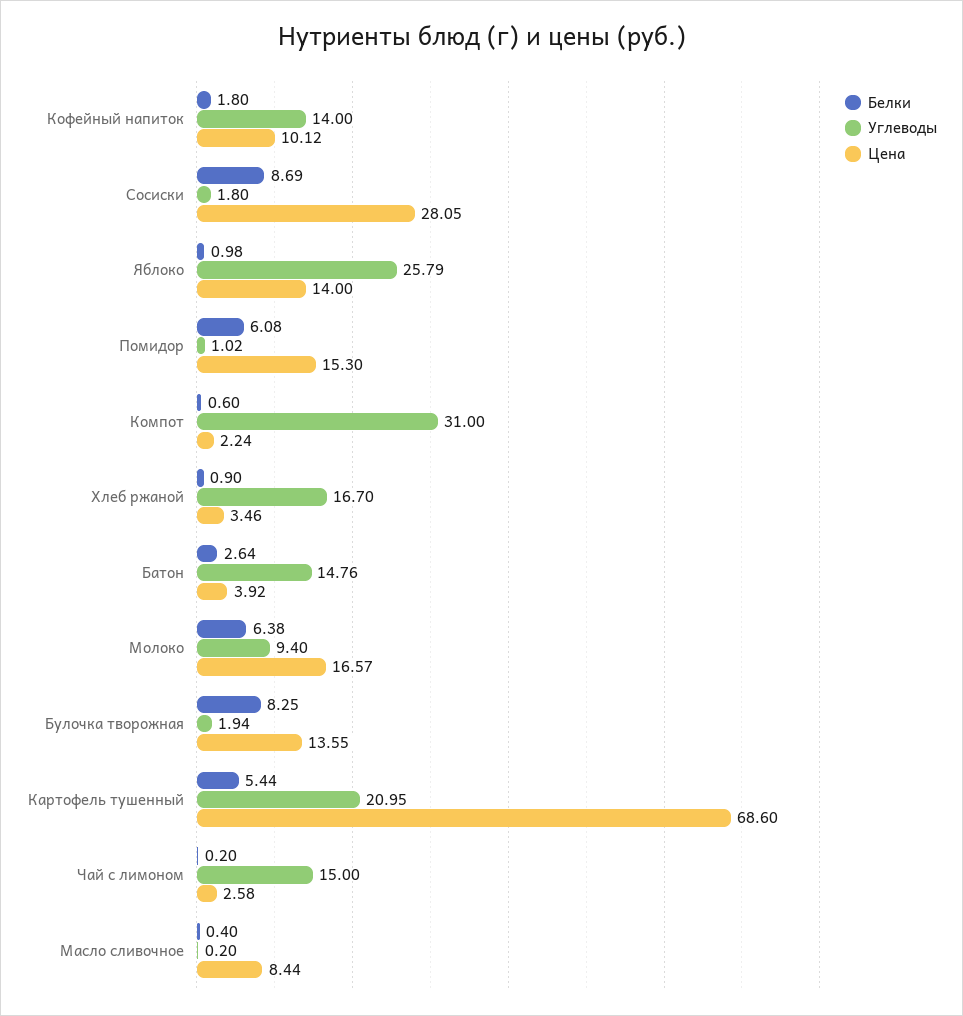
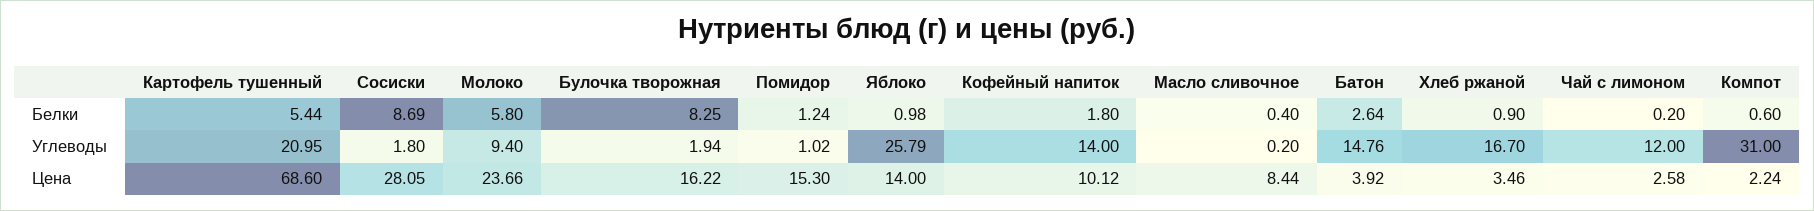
Белки, Помидор: 6.08 -> 1.24
Белки, Молоко: 6.38 -> 5.8
Цена, Молоко: 16.57 -> 23.66
Цена, Булочка творожная: 13.55 -> 16.22
Углеводы, Чай с лимоном: 15 -> 12

